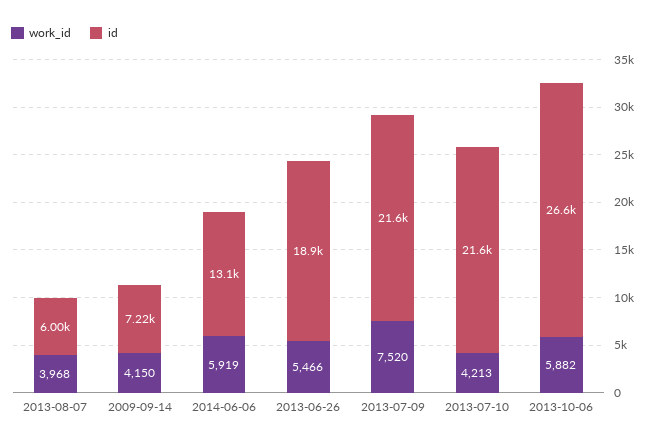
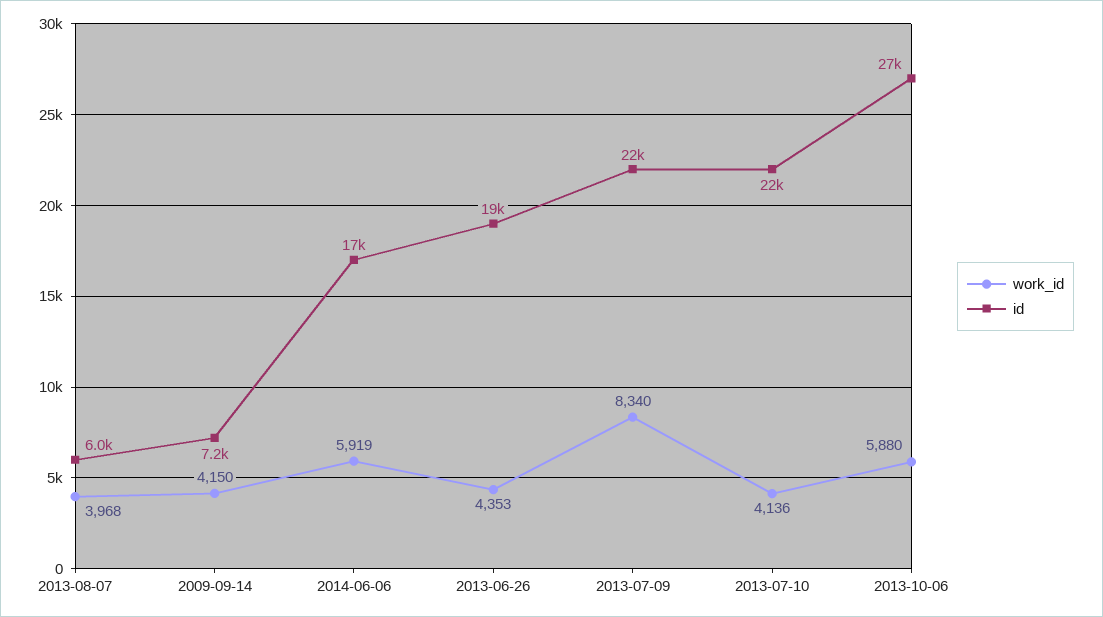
id, 2014-06-06: 13100 -> 17000
work_id, 2013-06-26: 5466 -> 4353
work_id, 2013-07-09: 7520 -> 8340
work_id, 2013-07-10: 4213 -> 4136
work_id, 2013-10-06: 5882 -> 5880

